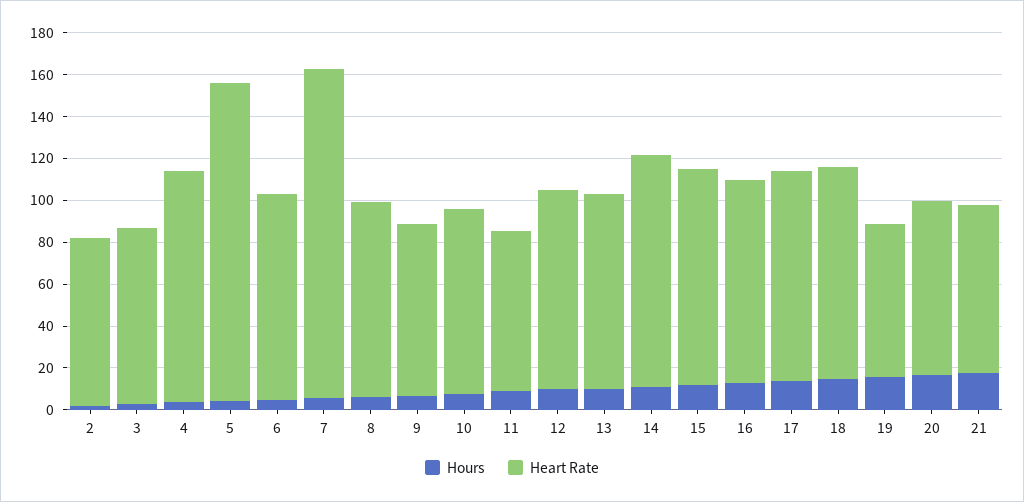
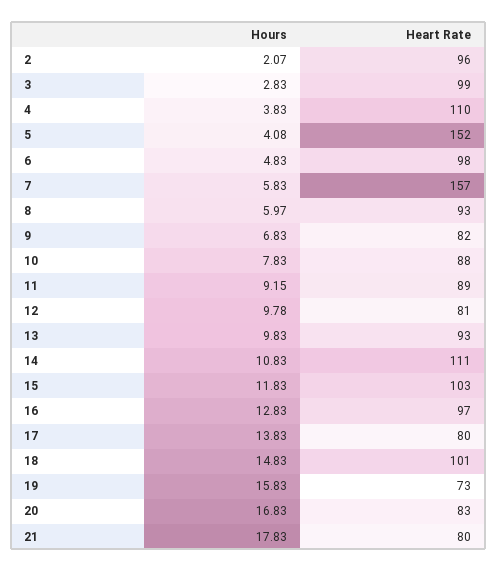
Heart Rate, 2: 80 -> 96
Heart Rate, 3: 85 -> 99
Heart Rate, 11: 75 -> 89
Heart Rate, 12: 95 -> 81
Heart Rate, 17: 100 -> 80

